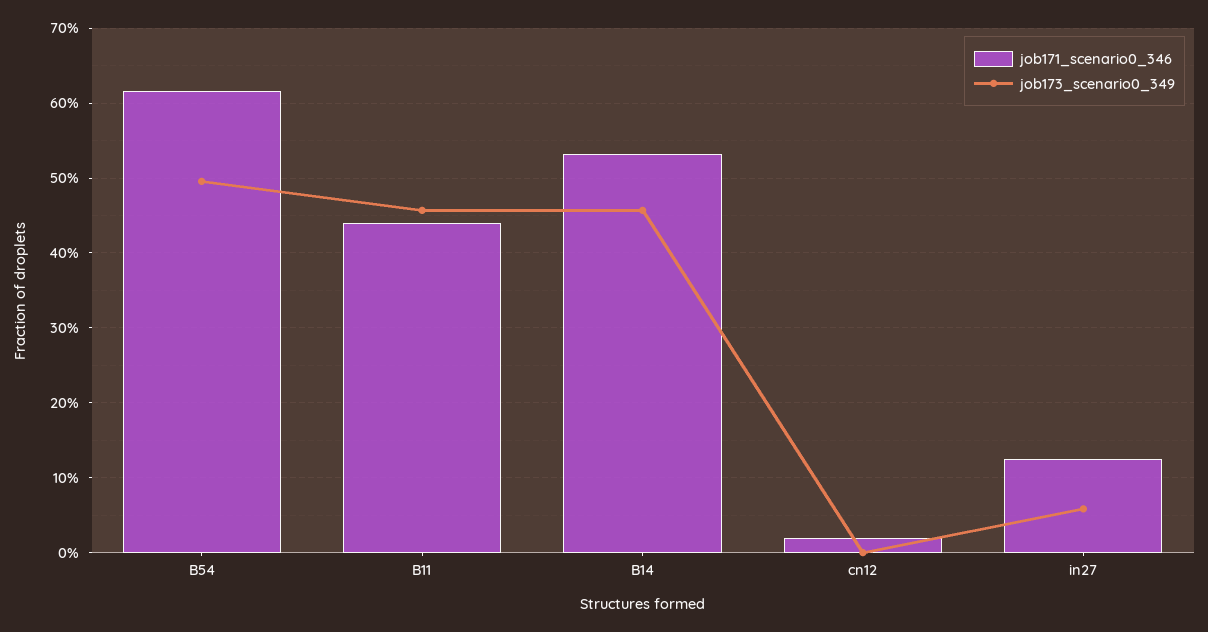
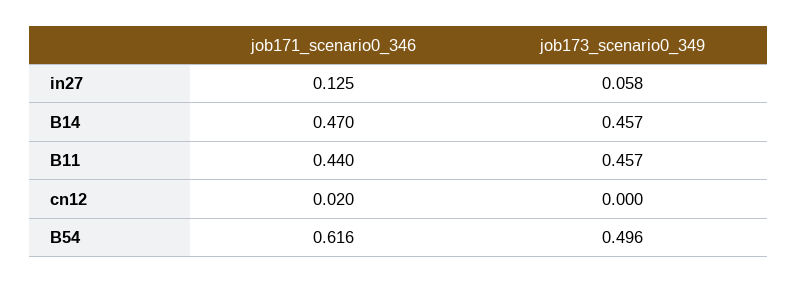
job171_scenario0_346, B14: 0.53 -> 0.47

